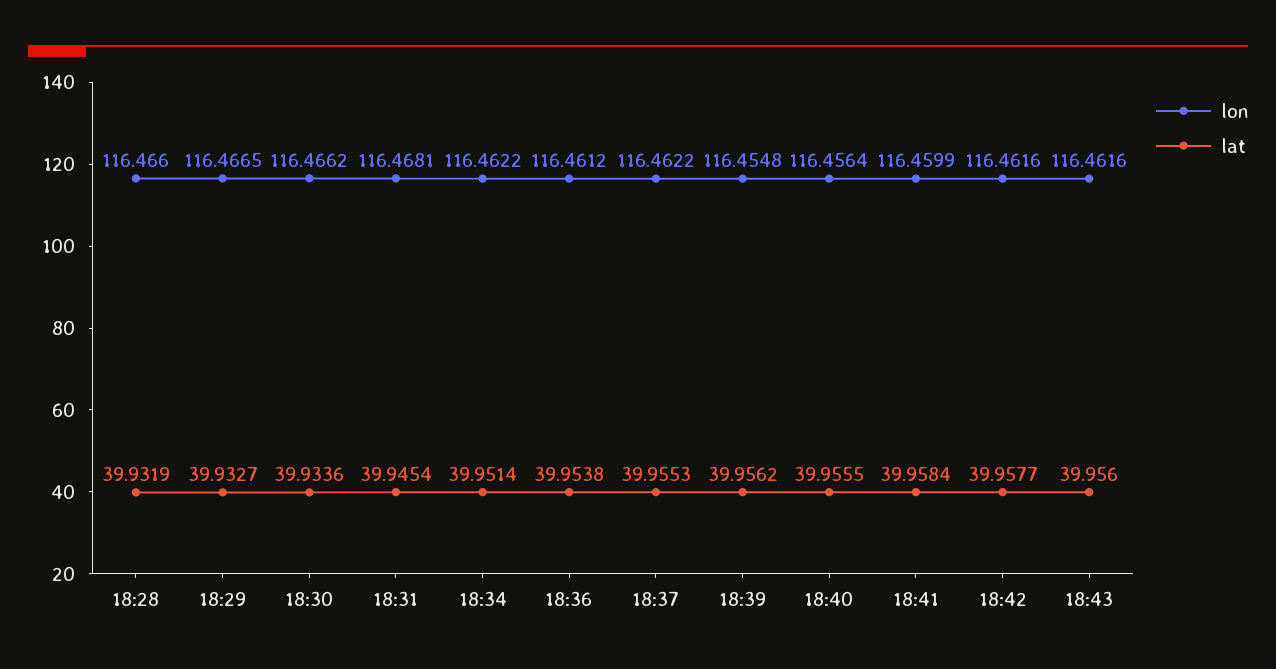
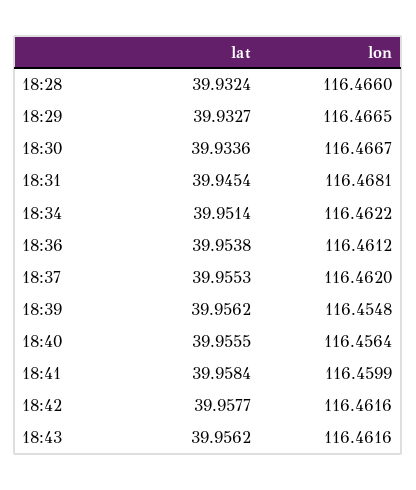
lat, 18:28: 39.9319 -> 39.9324
lon, 18:30: 116.4662 -> 116.4667
lon, 18:37: 116.4622 -> 116.462
lat, 18:43: 39.956 -> 39.9562

